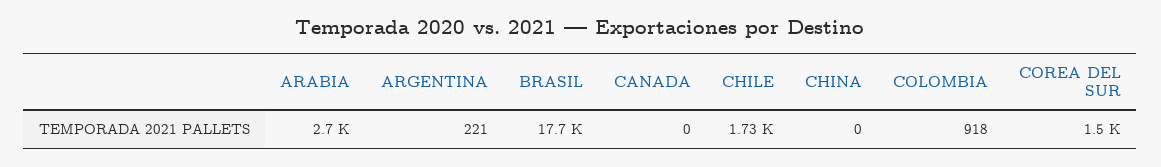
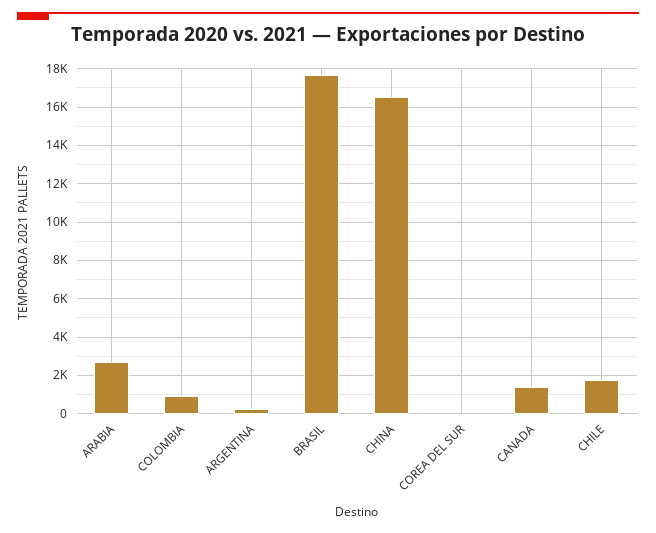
CANADA: 0 -> 1500
CHINA: 0 -> 16500
COREA DEL SUR: 1500 -> 0

